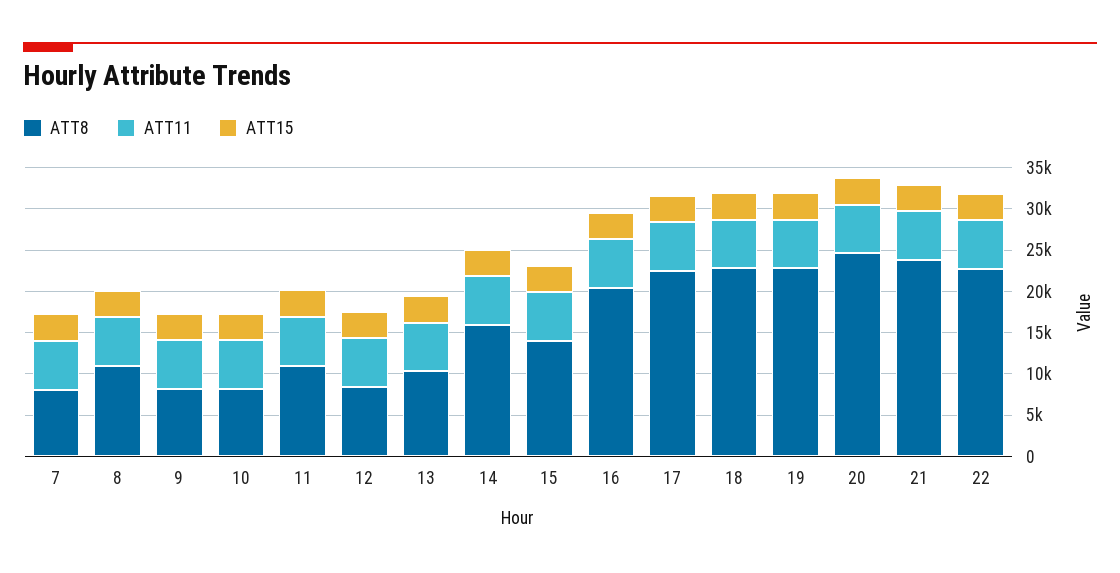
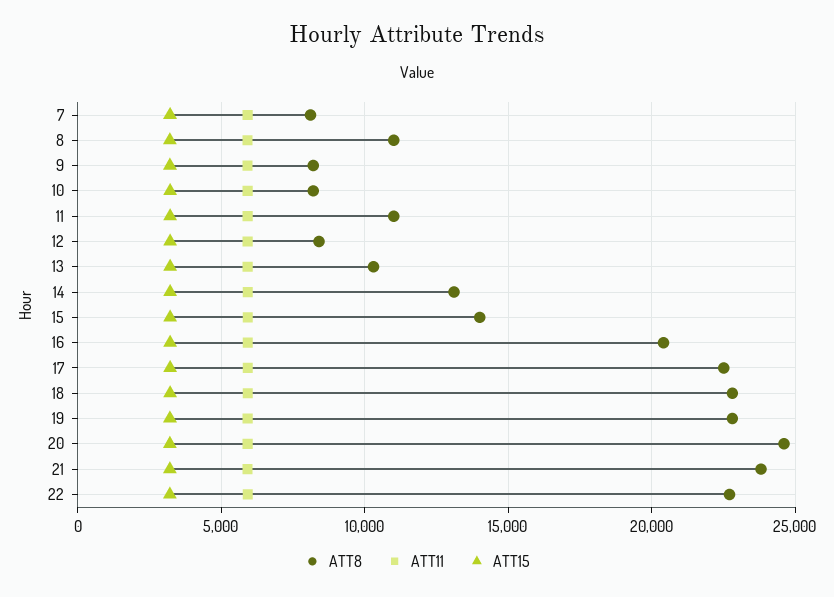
ATT8, 14: 16000 -> 13000

